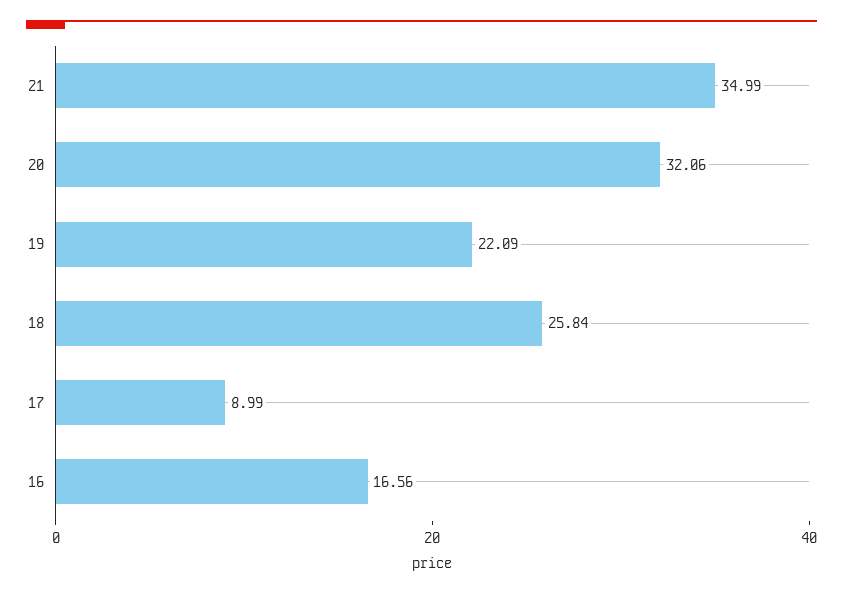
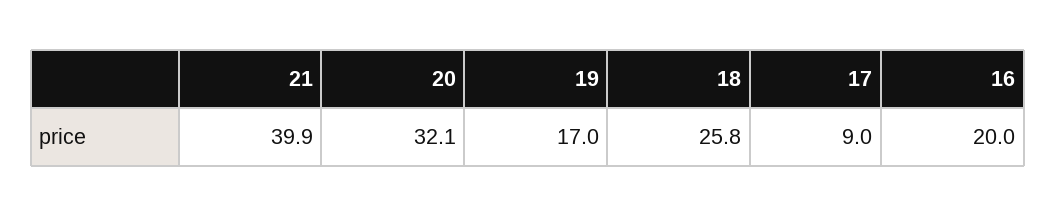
21: 34.99 -> 39.9
19: 22.09 -> 17
16: 16.56 -> 20

